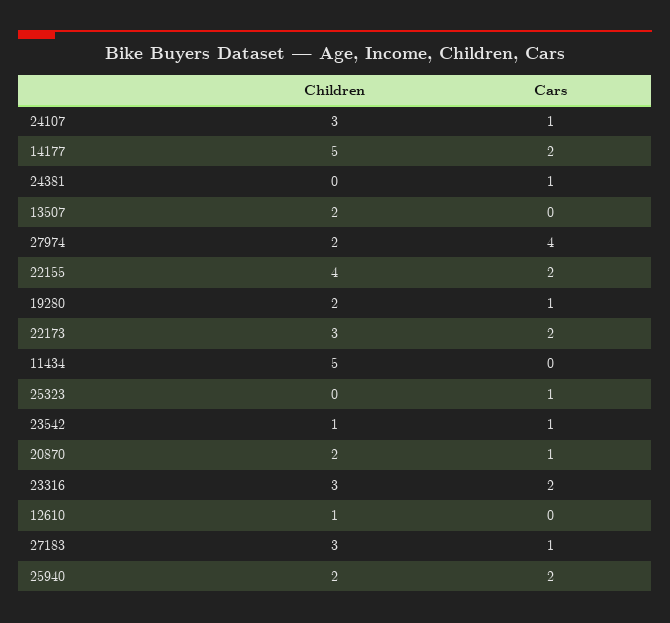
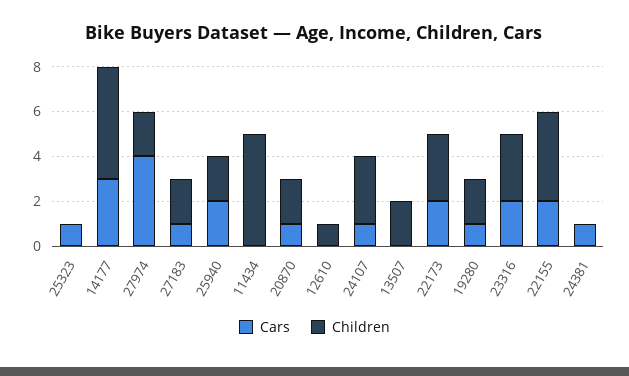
Cars, 14177: 2 -> 3
Children, 23542: 1 -> none
Cars, 23542: 1 -> none
Children, 27183: 3 -> 2

